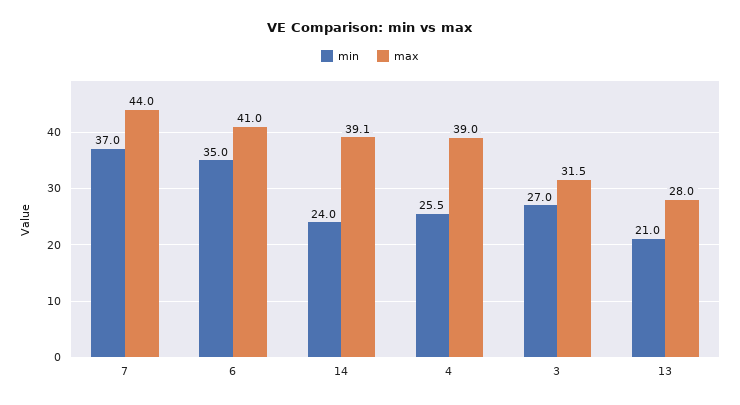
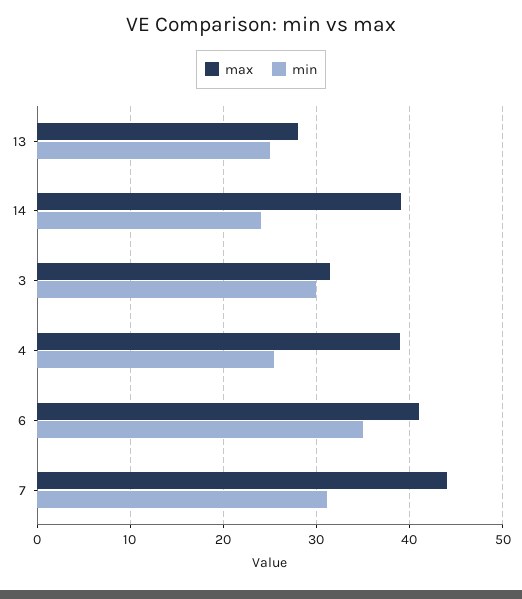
min, 7: 37 -> 31
min, 3: 27 -> 30
min, 13: 21 -> 25

